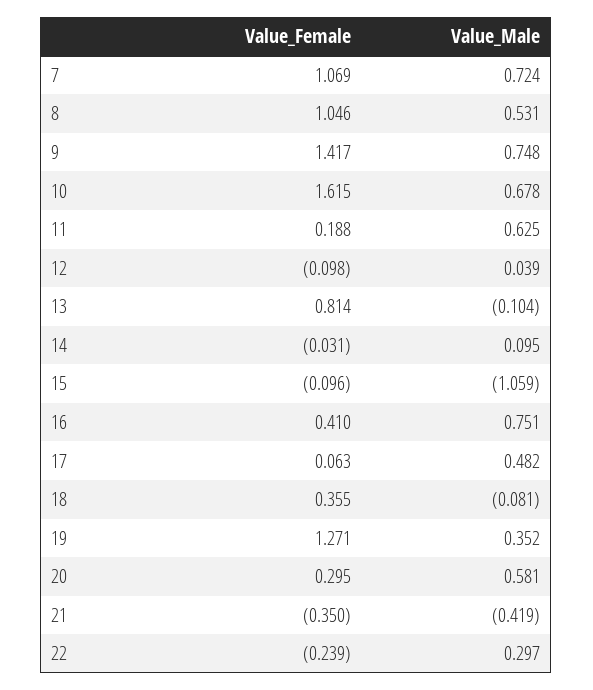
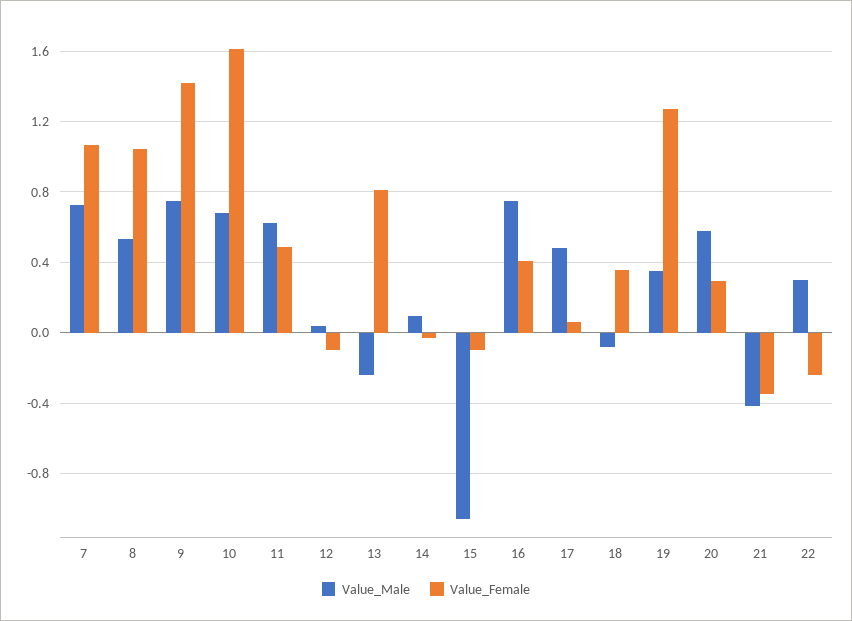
Value_Female, 11: 0.188 -> 0.5
Value_Male, 13: -0.104 -> -0.25

